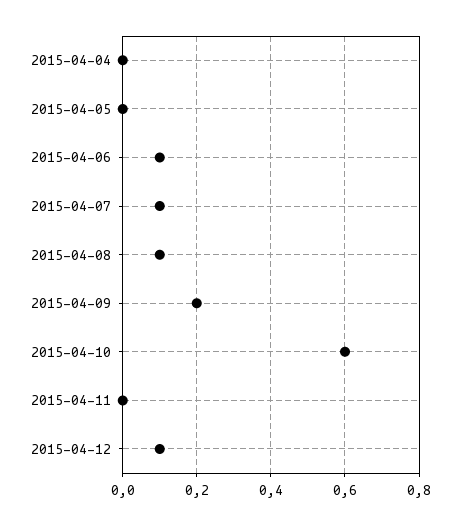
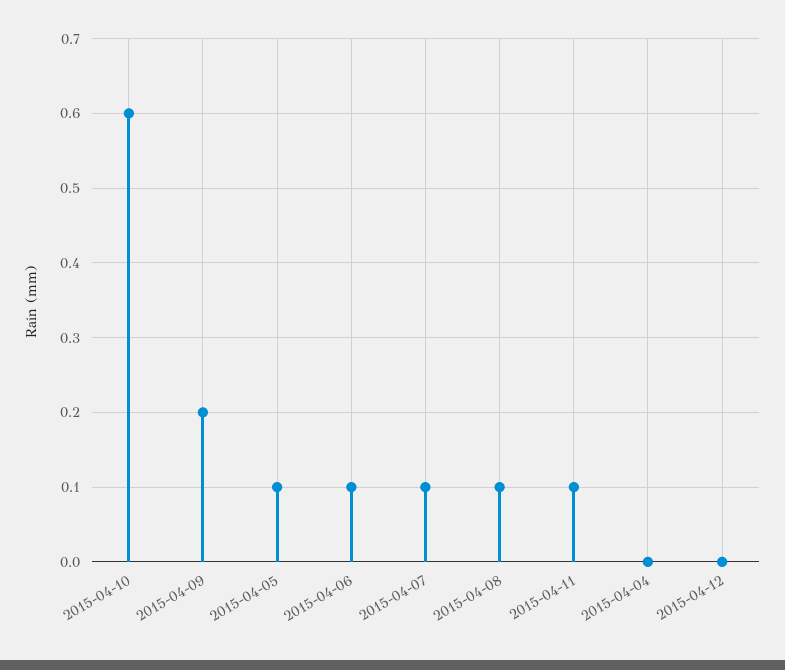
2015-04-05: 0 -> 0.1
2015-04-11: 0 -> 0.1
2015-04-12: 0.1 -> 0

